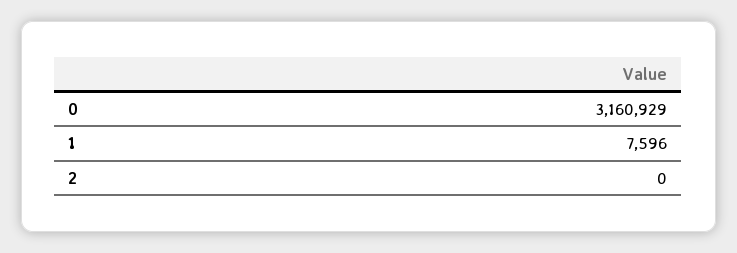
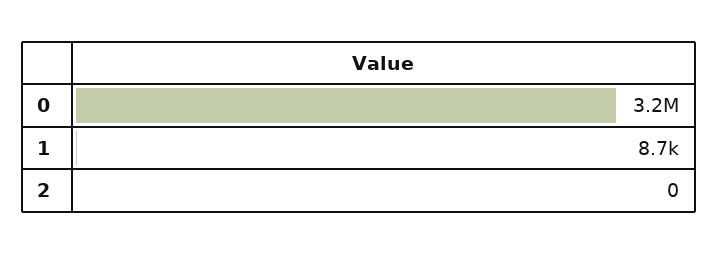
1: 7596 -> 8700

